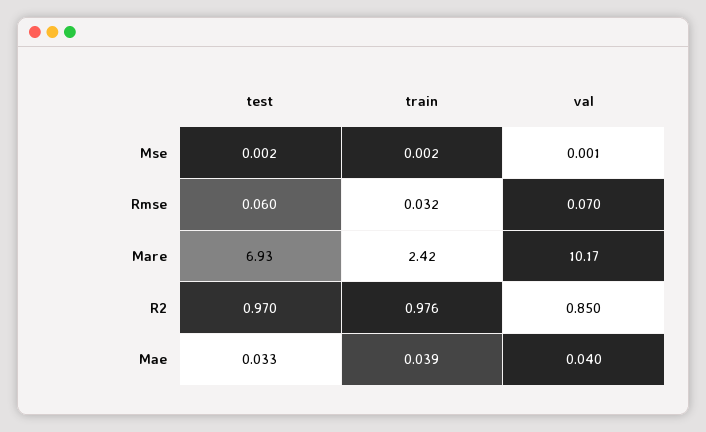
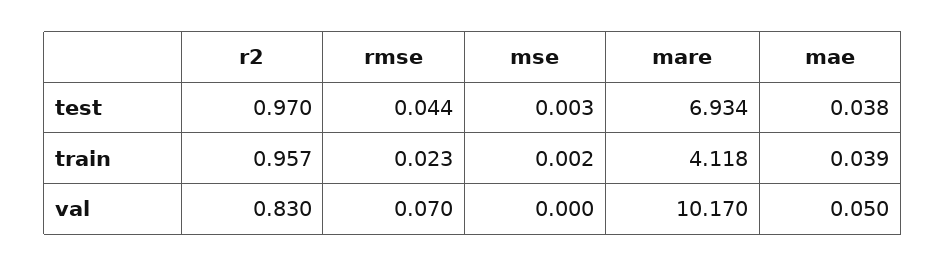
test, Mse: 0.002 -> 0.003
val, Mse: 0.001 -> 0
test, Rmse: 0.06 -> 0.044
train, Rmse: 0.032 -> 0.023
train, Mare: 2.42 -> 4.118
train, R2: 0.976 -> 0.957
val, R2: 0.85 -> 0.83
test, Mae: 0.033 -> 0.038
val, Mae: 0.04 -> 0.05

